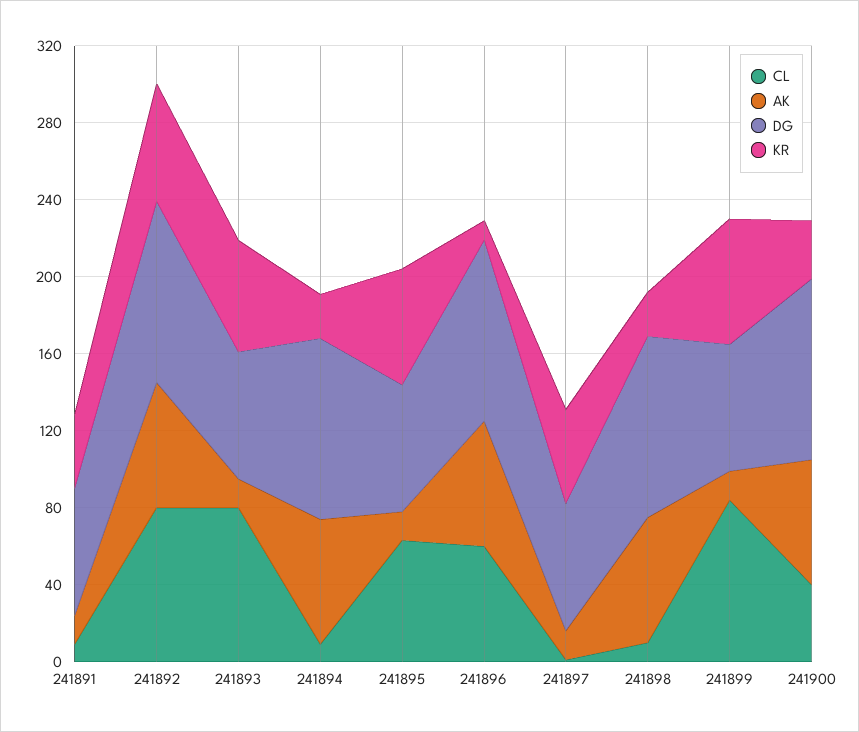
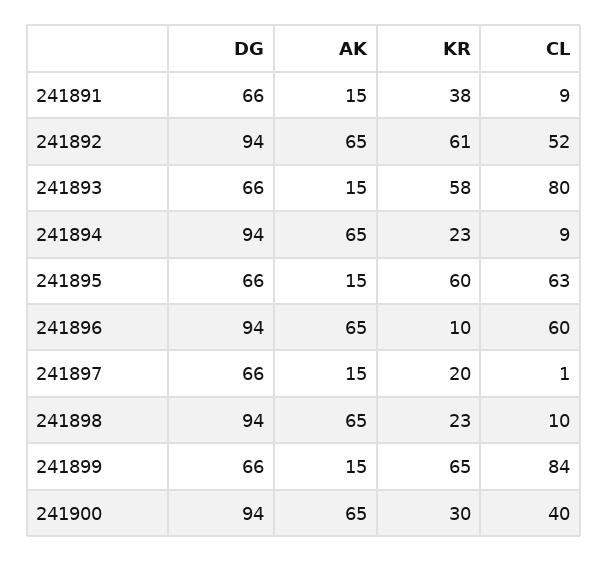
CL, 241892: 80 -> 52
KR, 241897: 50 -> 20

